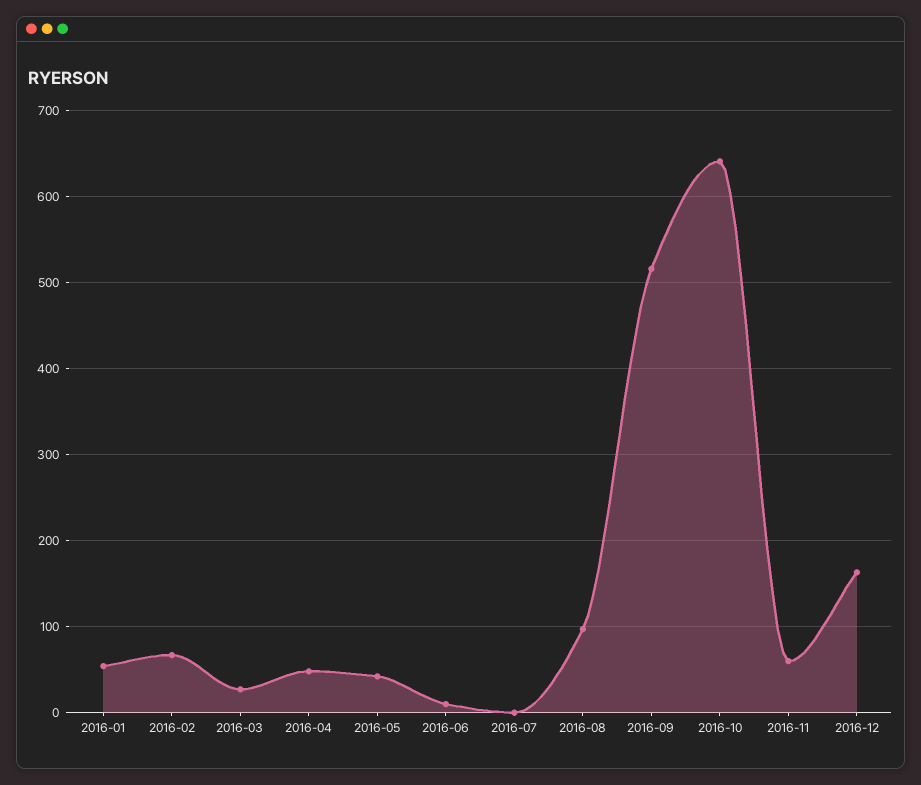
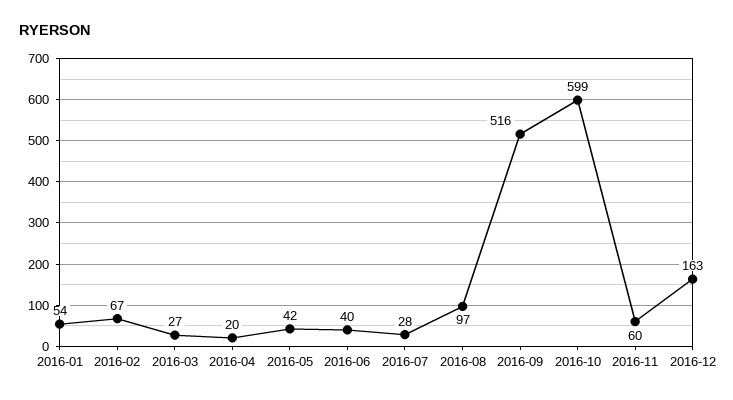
2016-04: 50 -> 20
2016-06: 10 -> 40
2016-07: 0 -> 28
2016-10: 640 -> 599

